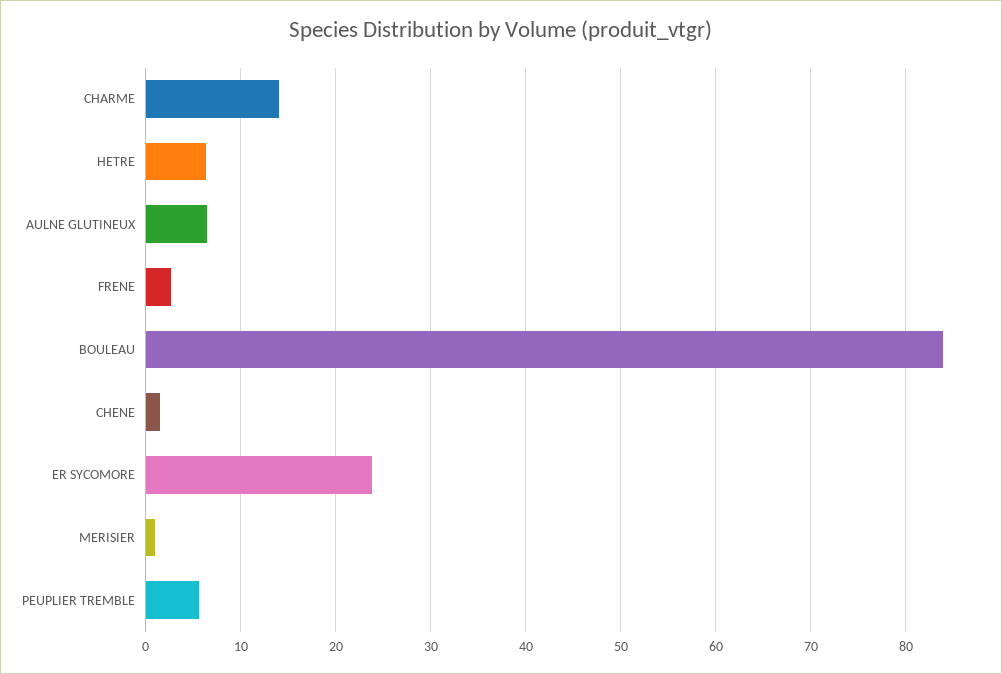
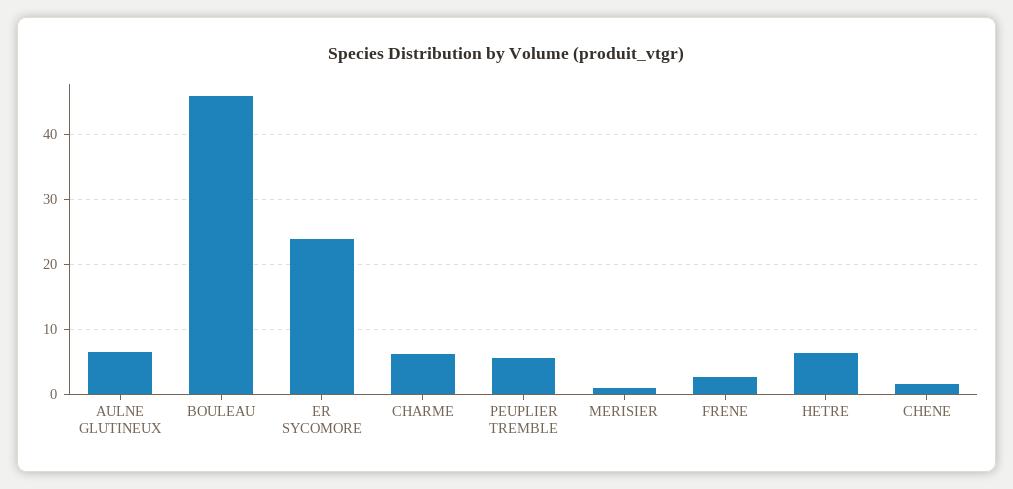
CHARME: 14 -> 6
BOULEAU: 84 -> 46

